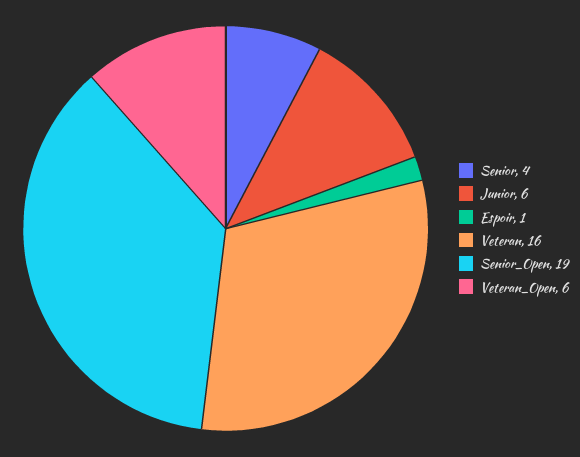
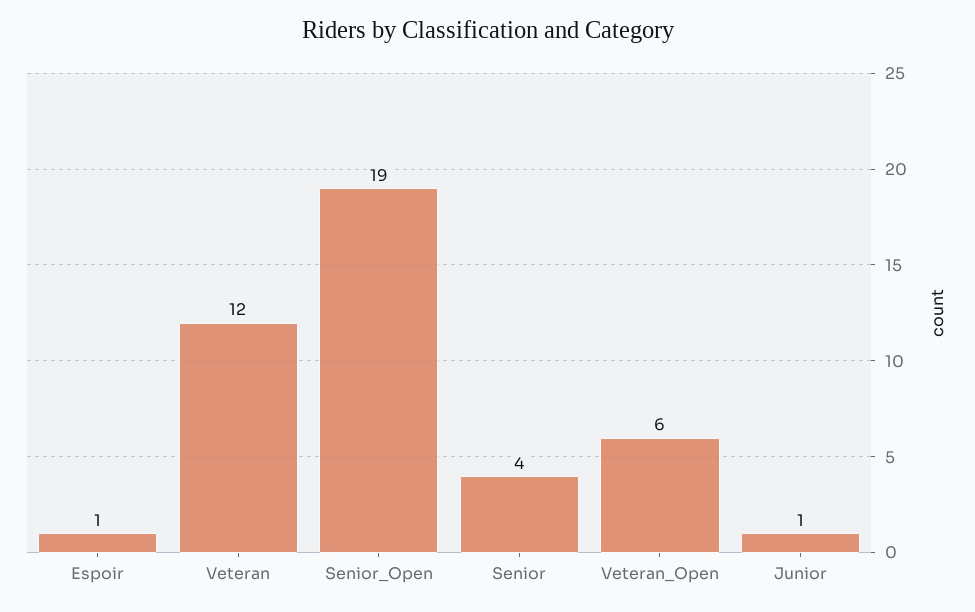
Junior: 6 -> 1
Veteran: 16 -> 12

